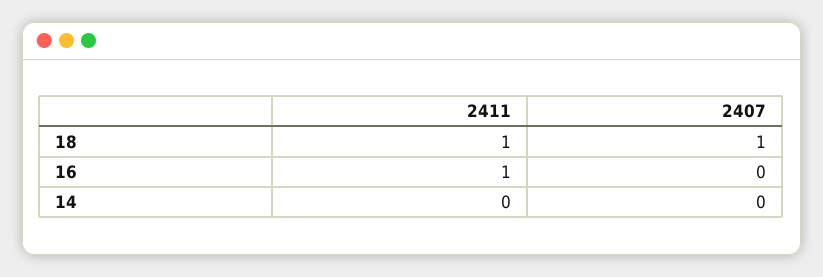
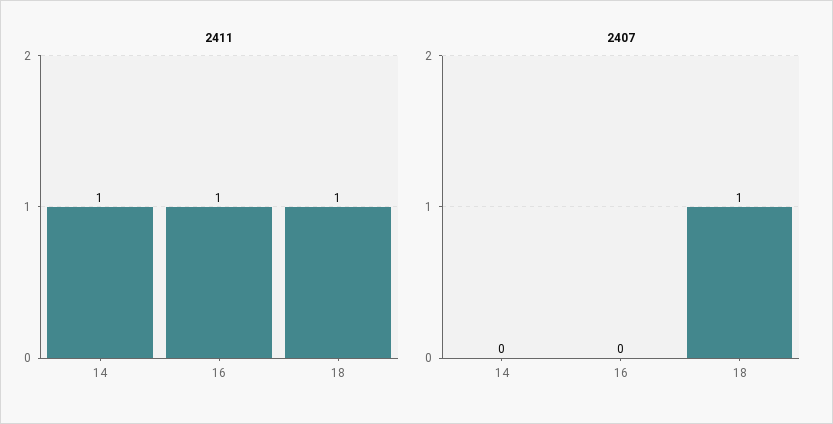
2411, 14: 0 -> 1

